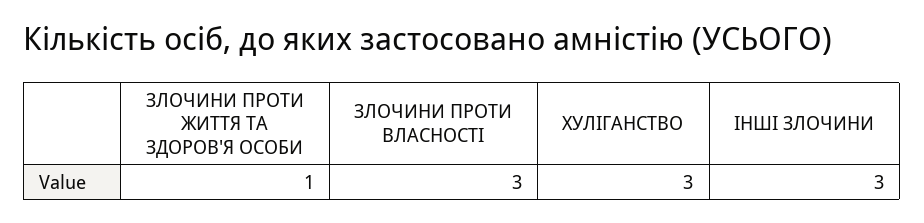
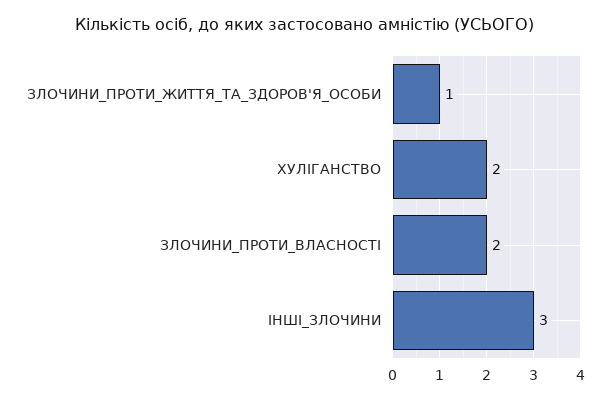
ЗЛОЧИНИ ПРОТИ ВЛАСНОСТІ: 3 -> 2
ХУЛІГАНСТВО: 3 -> 2

